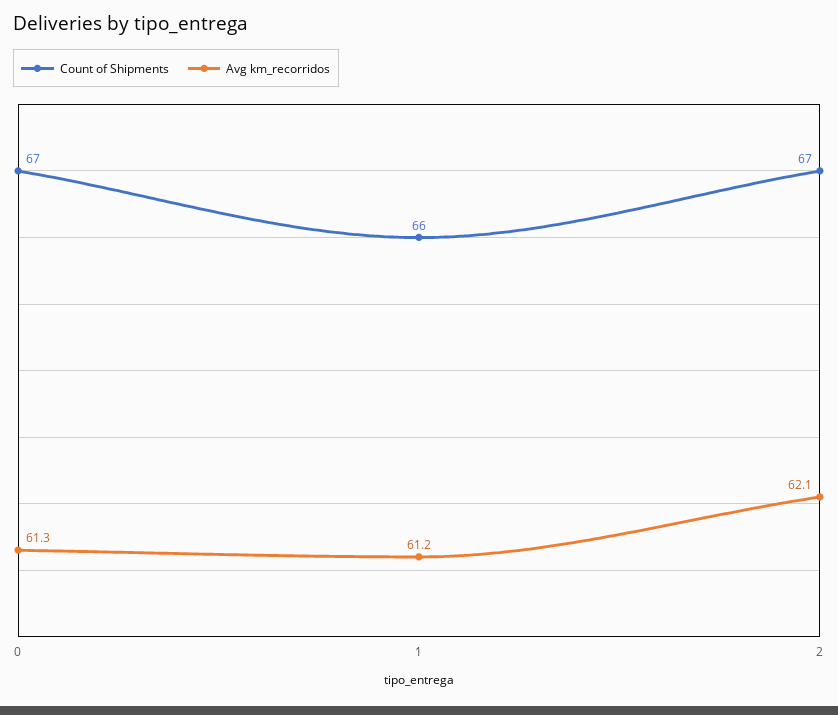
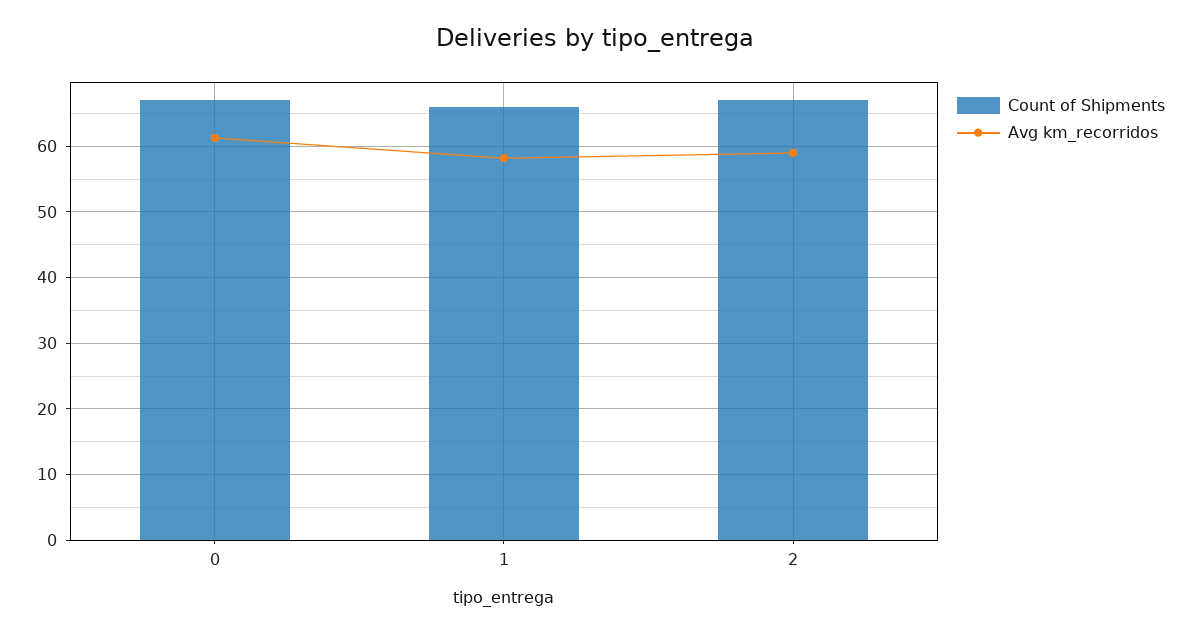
Avg km_recorridos, 1: 61.2 -> 58
Avg km_recorridos, 2: 62.1 -> 59

